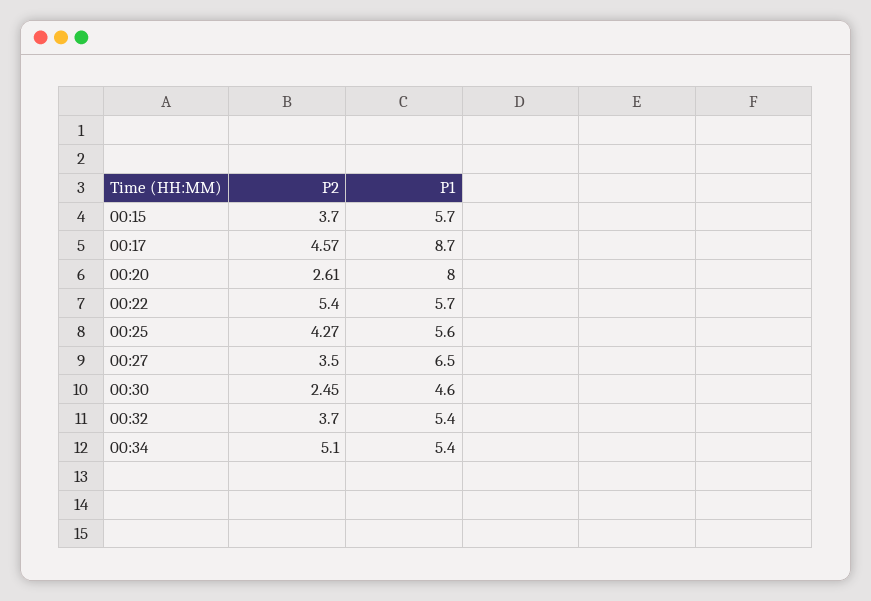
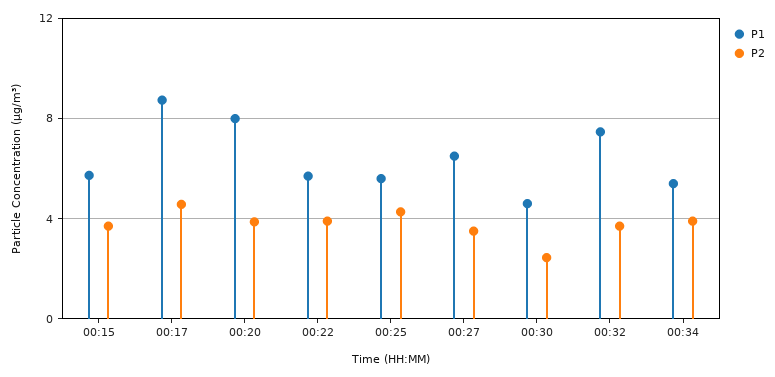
P2, 00:20: 2.61 -> 4
P2, 00:22: 5.4 -> 4
P1, 00:32: 5.4 -> 7.5
P2, 00:34: 5.1 -> 4

